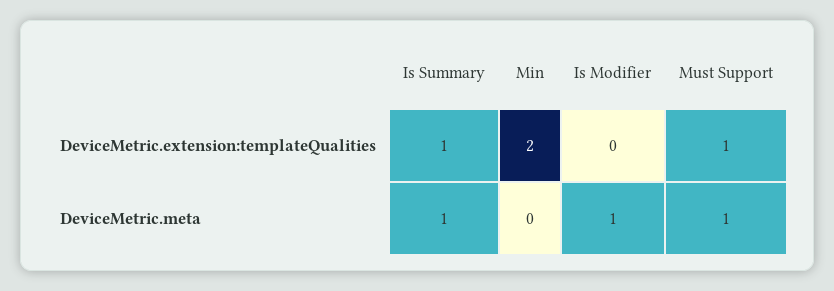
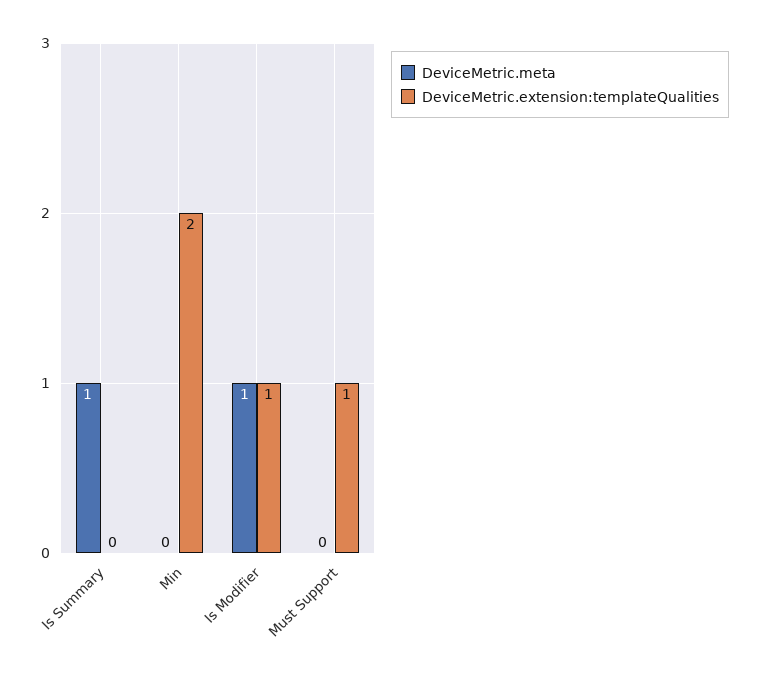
DeviceMetric.extension:templateQualities, Is Summary: 1 -> 0
DeviceMetric.extension:templateQualities, Is Modifier: 0 -> 1
DeviceMetric.meta, Must Support: 1 -> 0

